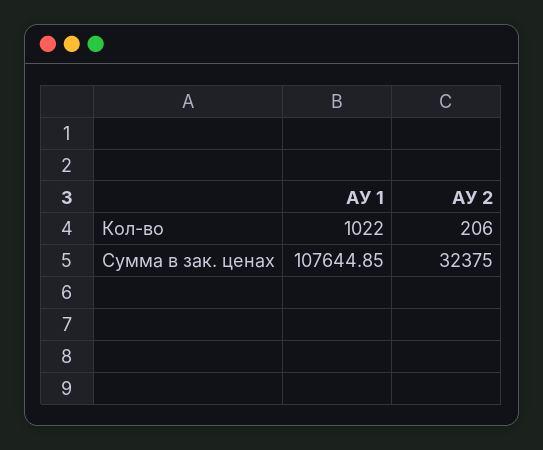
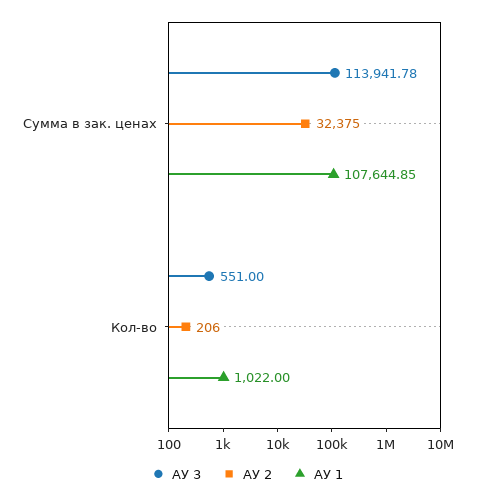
АУ 3, Сумма в зак. ценах: none -> 113941.78
АУ 3, Кол-во: none -> 551

